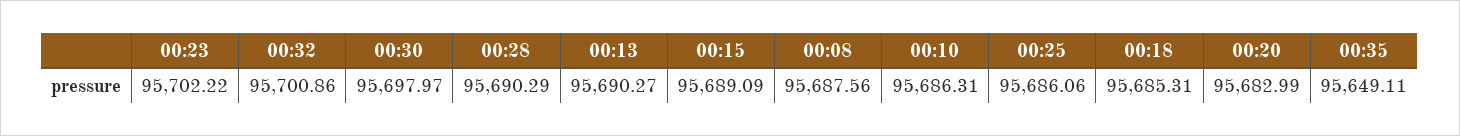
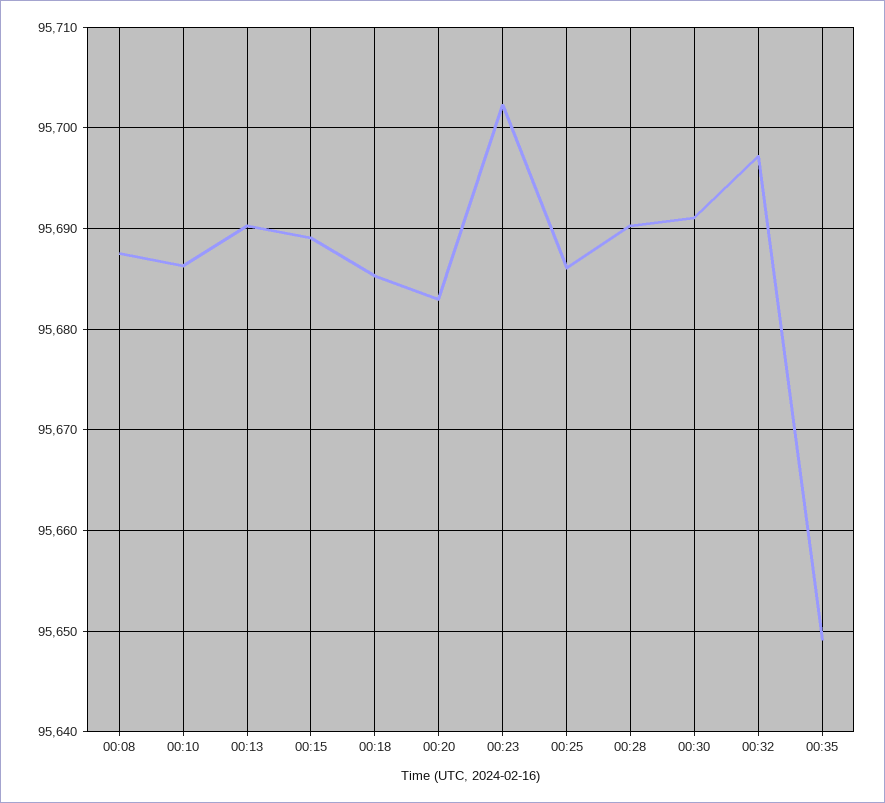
00:32: 95700.86 -> 95697
00:30: 95697.97 -> 95691

